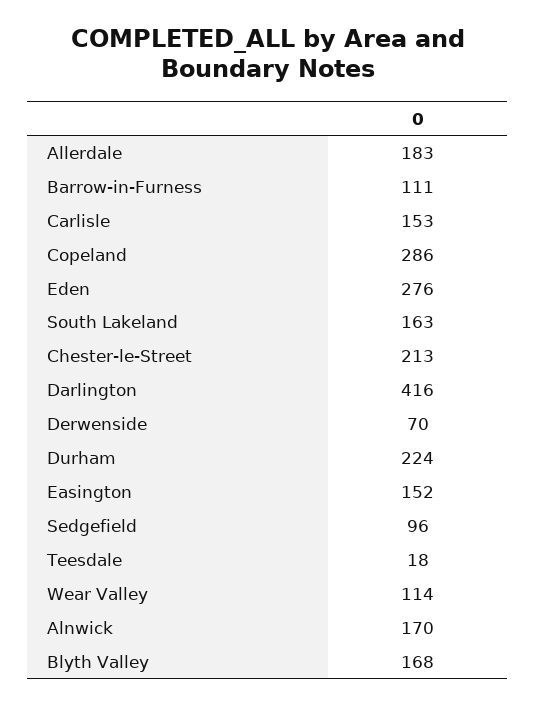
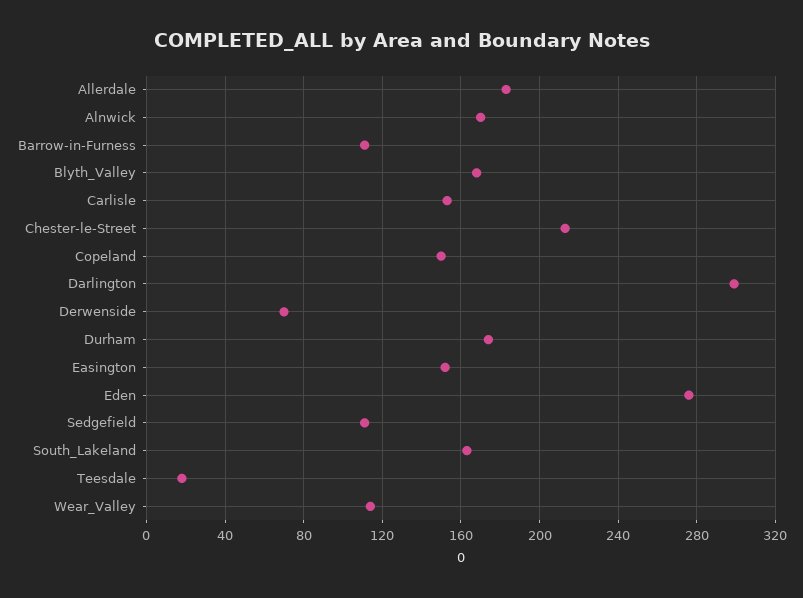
Copeland: 286 -> 150
Darlington: 416 -> 300
Durham: 224 -> 175
Sedgefield: 96 -> 110

